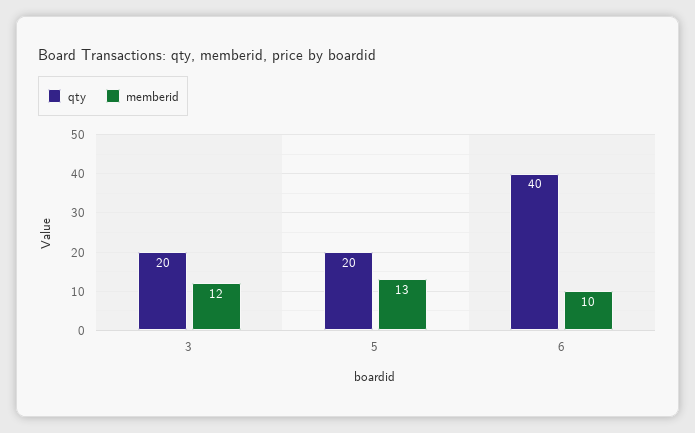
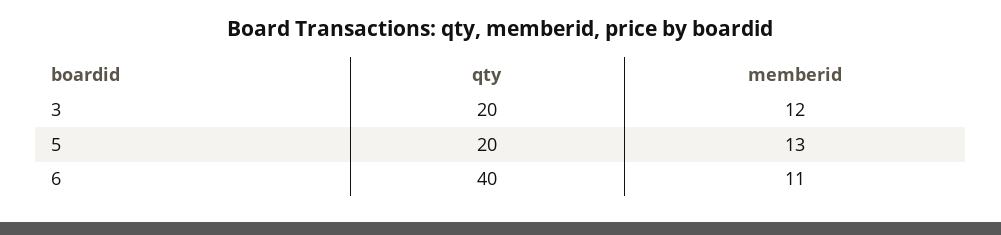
memberid, 6: 10 -> 11

